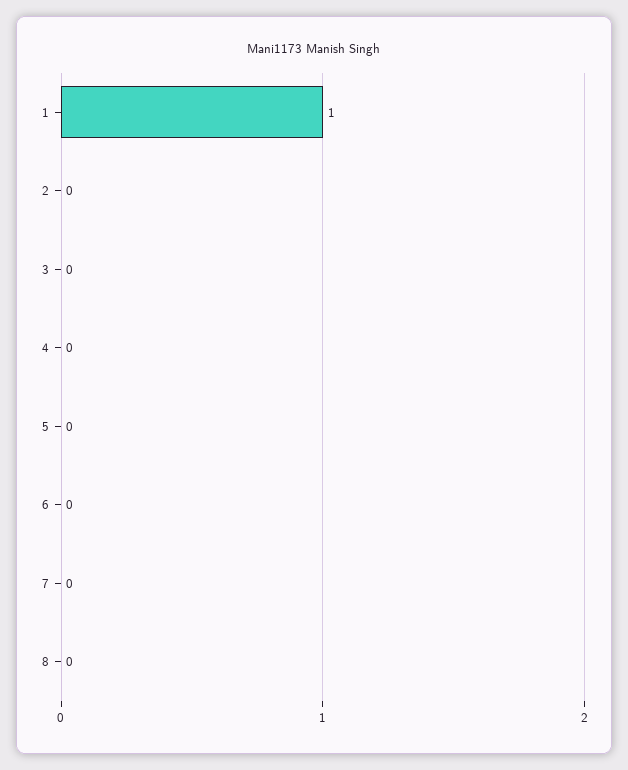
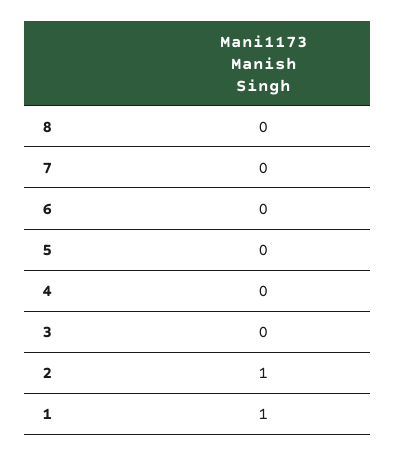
2: 0 -> 1

